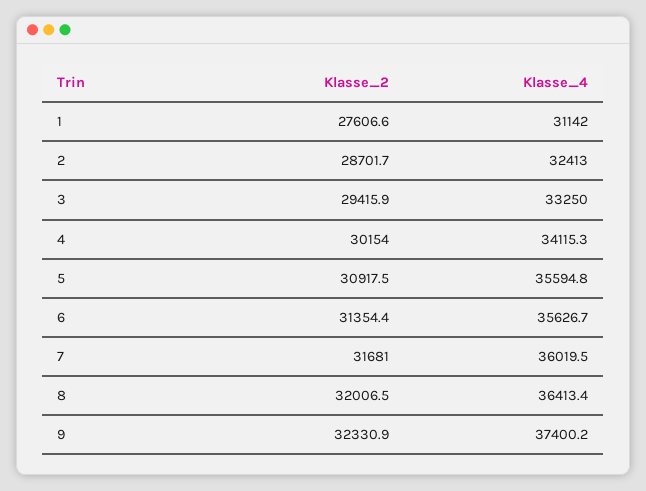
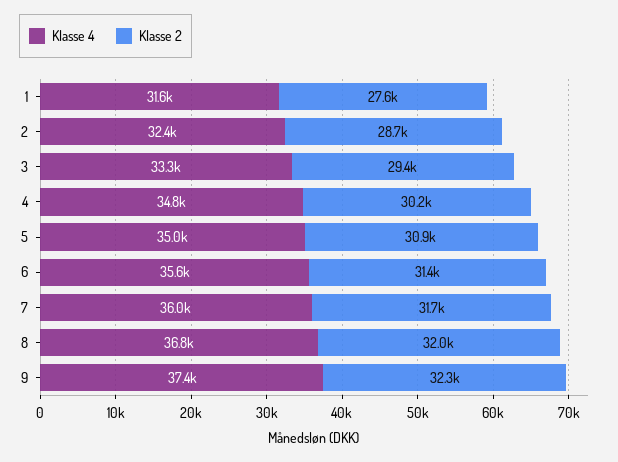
Klasse_4, 1: 31142 -> 31600
Klasse_4, 4: 34115.3 -> 34800
Klasse_4, 5: 35594.8 -> 35000
Klasse_4, 8: 36413.4 -> 36800

